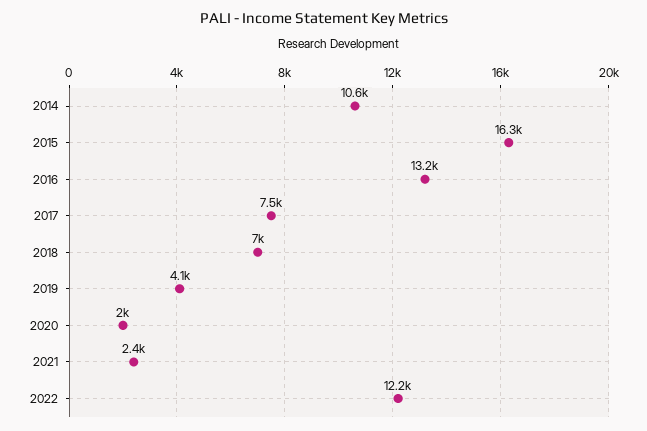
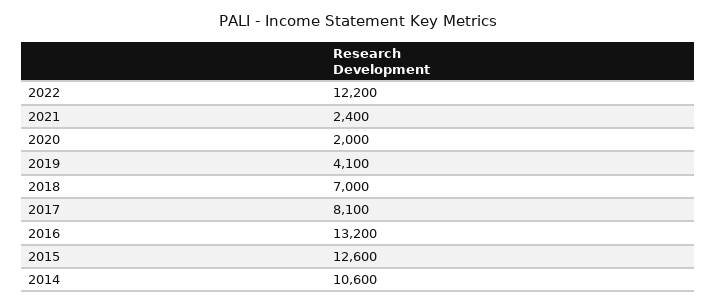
2015: 16300 -> 12600
2017: 7500 -> 8100

